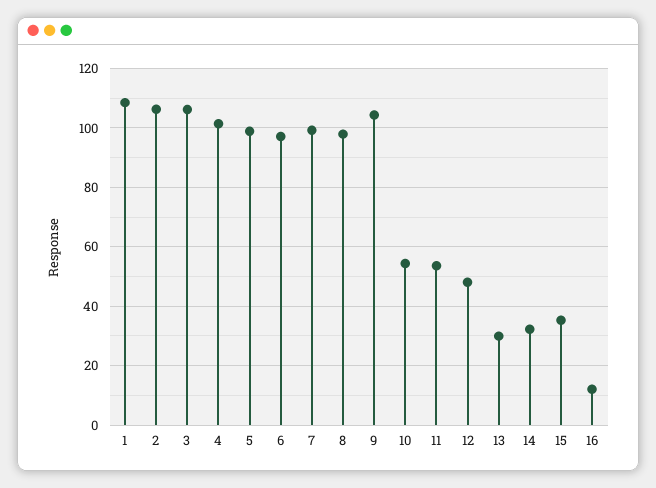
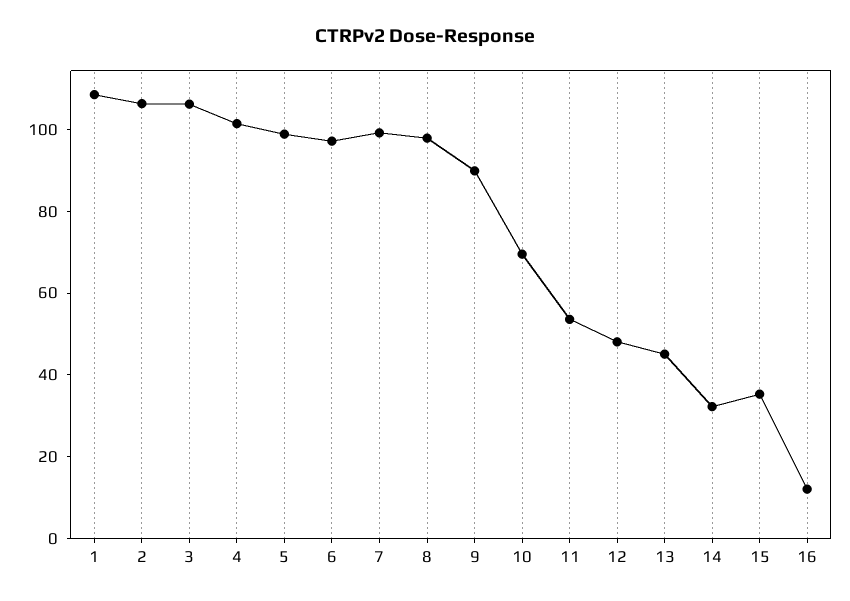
9: 105 -> 90
10: 55 -> 70
13: 30 -> 45

